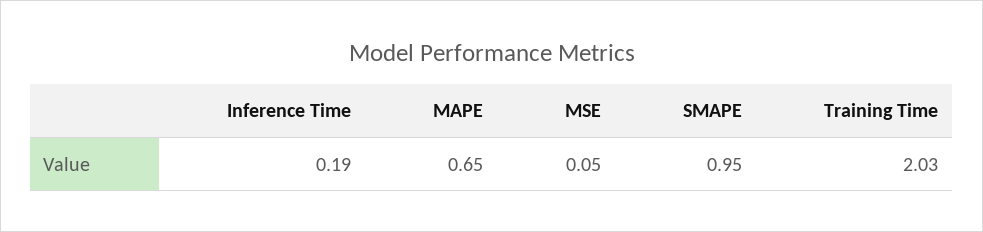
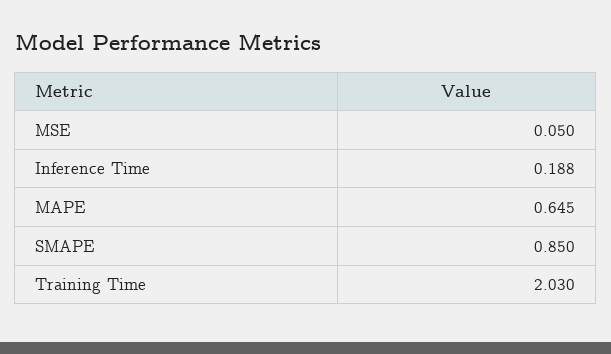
SMAPE: 0.95 -> 0.85

